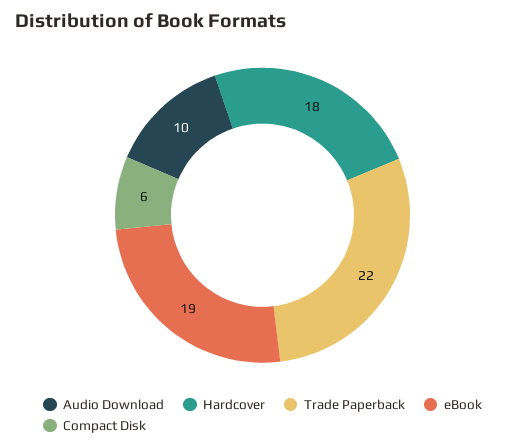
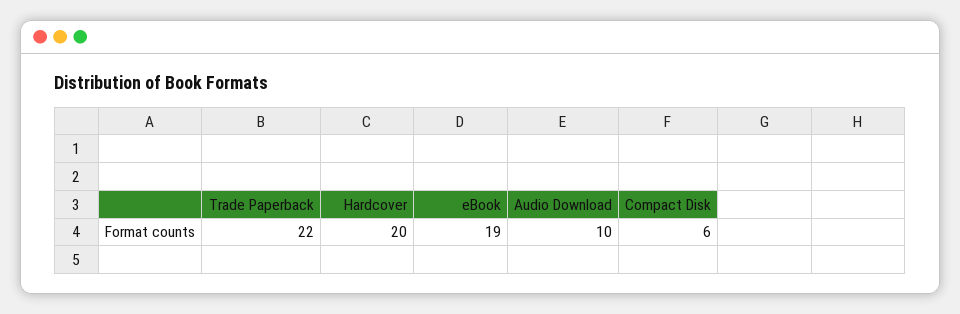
Hardcover: 18 -> 20

